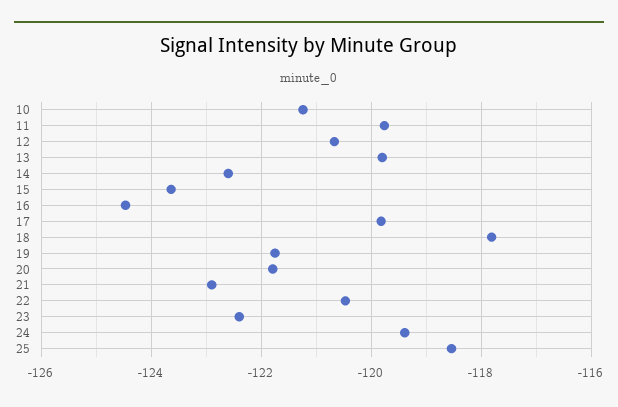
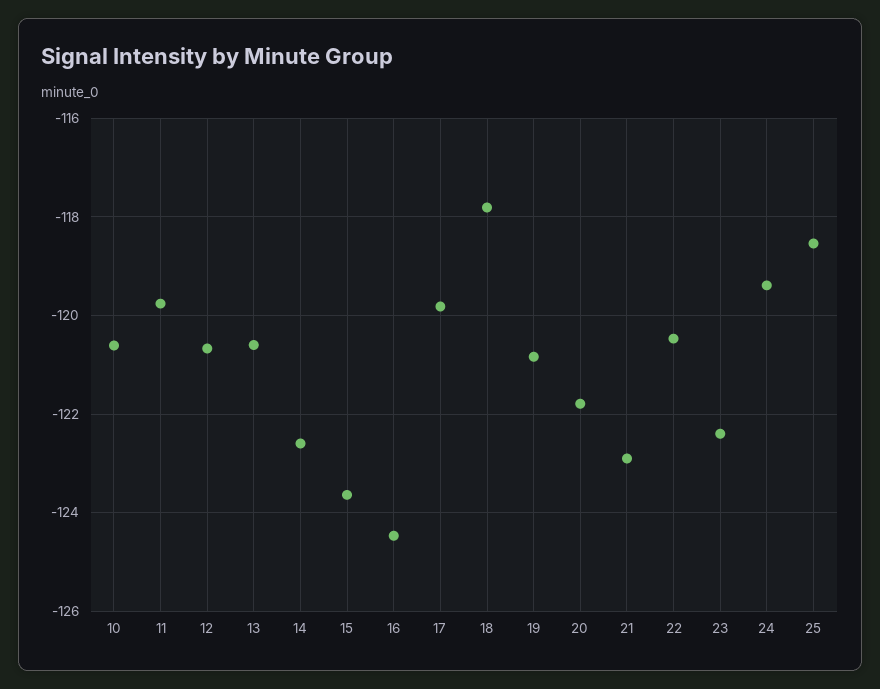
10: -121.2 -> -120.6
13: -119.8 -> -120.6
19: -121.8 -> -120.8

